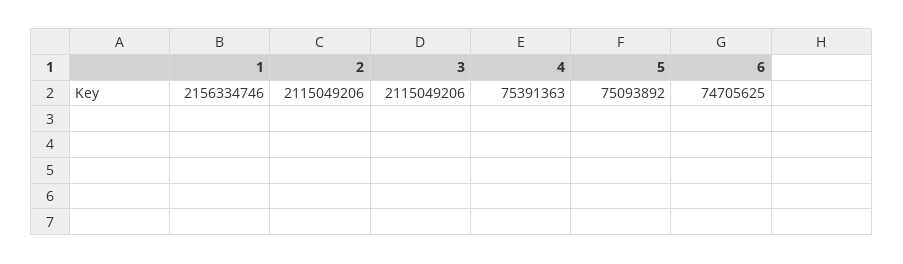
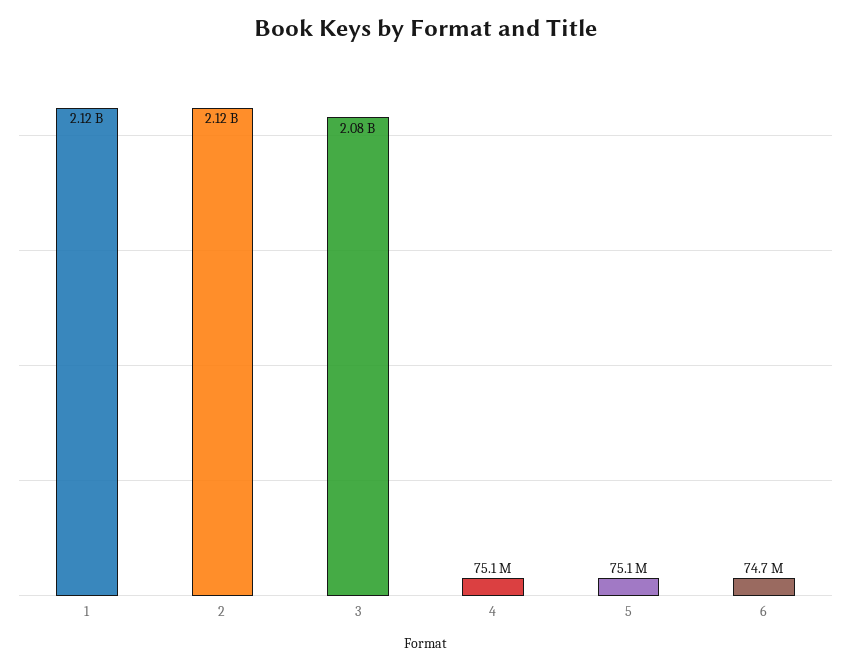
1: 2156334746 -> 2120000000
3: 2115049206 -> 2080000000
4: 75391363 -> 75100000

